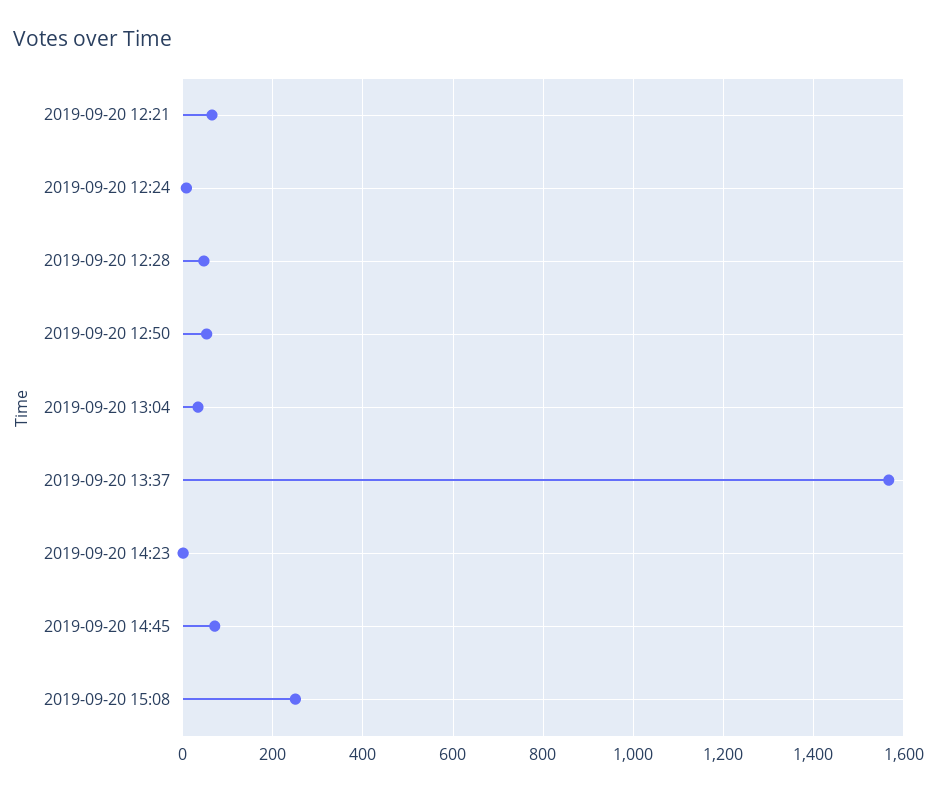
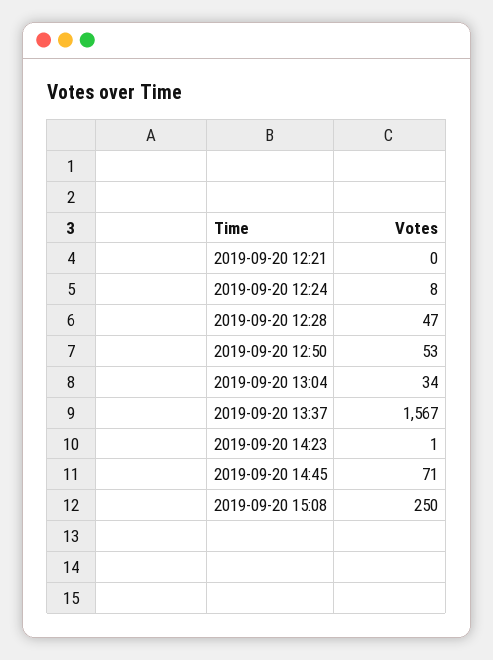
2019-09-20 12:21: 60 -> 0

